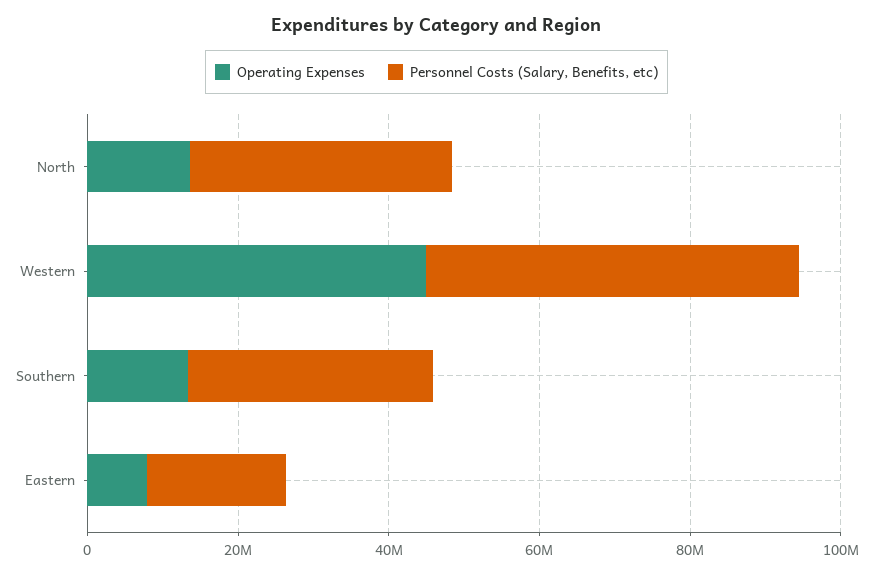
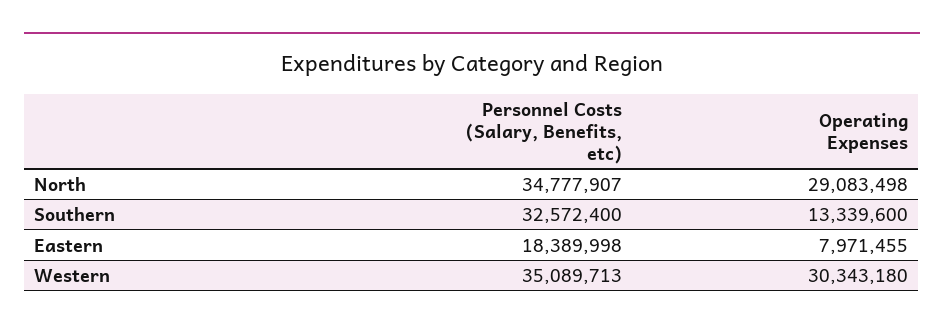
Operating Expenses, North: 15000000 -> 29083498
Operating Expenses, Western: 45000000 -> 30343180
Personnel Costs (Salary, Benefits, etc), Western: 50000000 -> 35089713

